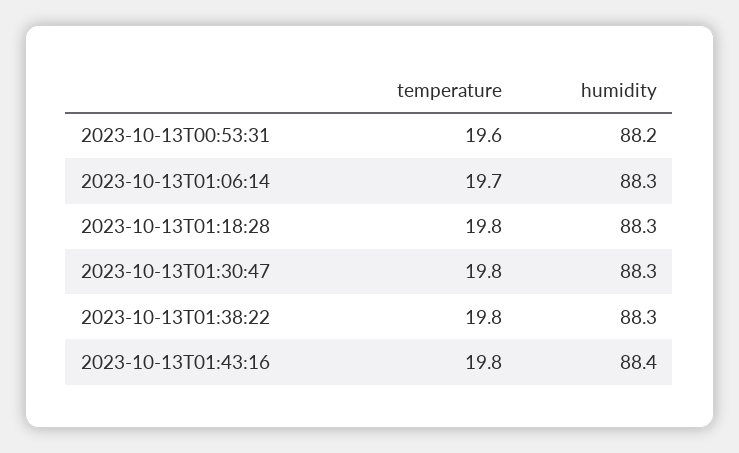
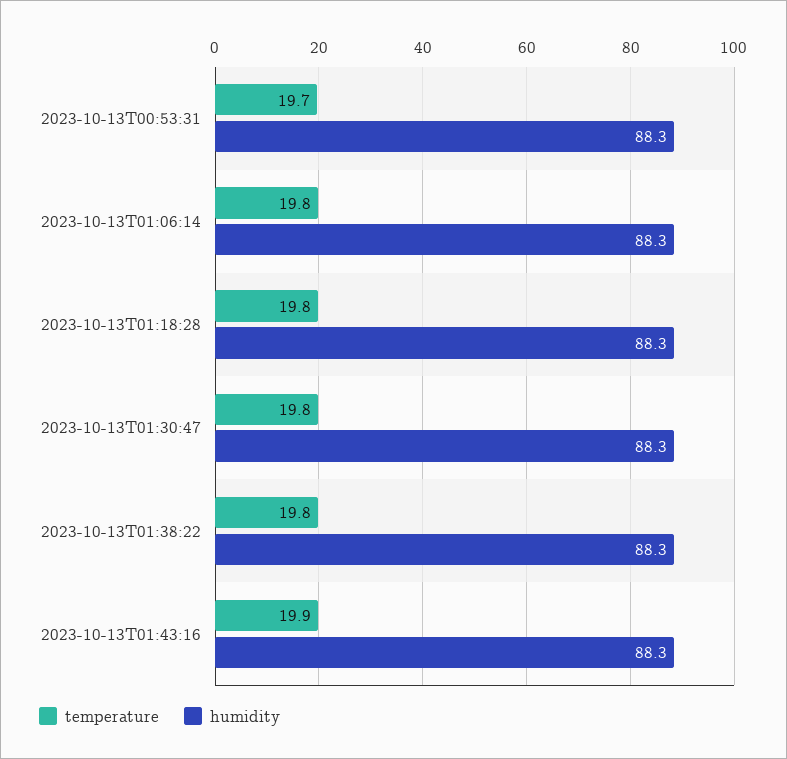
temperature, 2023-10-13T00:53:31: 19.6 -> 19.7
humidity, 2023-10-13T00:53:31: 88.2 -> 88.3
temperature, 2023-10-13T01:06:14: 19.7 -> 19.8
temperature, 2023-10-13T01:43:16: 19.8 -> 19.9
humidity, 2023-10-13T01:43:16: 88.4 -> 88.3

